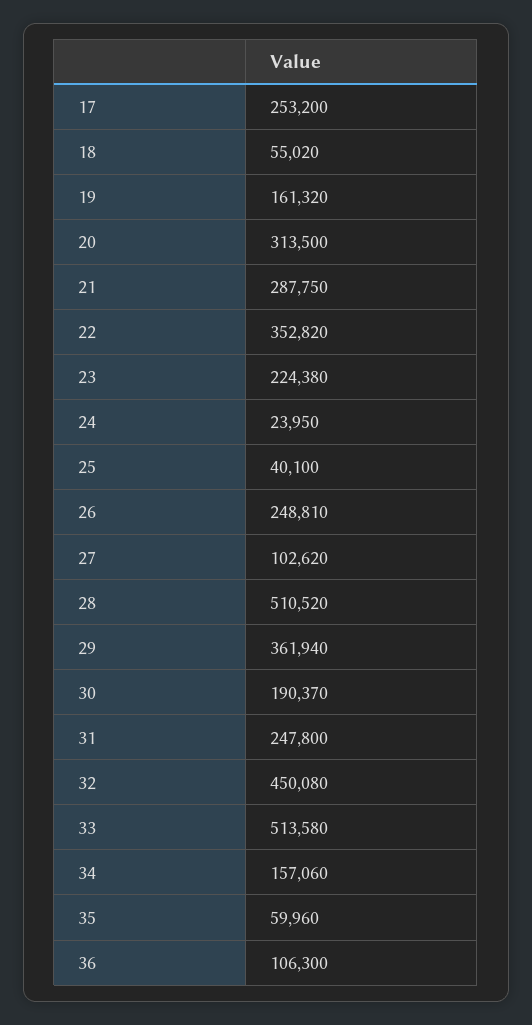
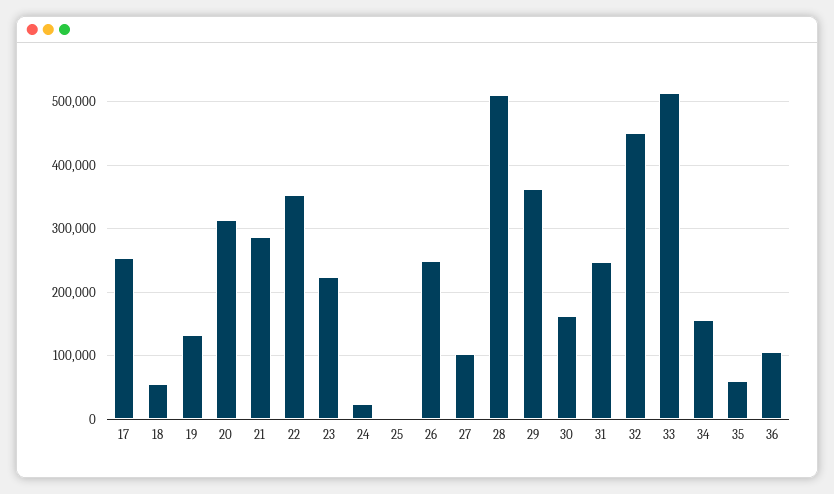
19: 161320 -> 130000
25: 40100 -> 0
30: 190370 -> 160000

